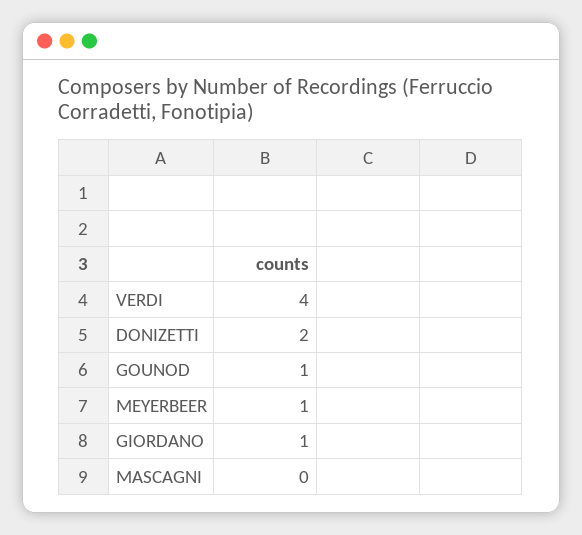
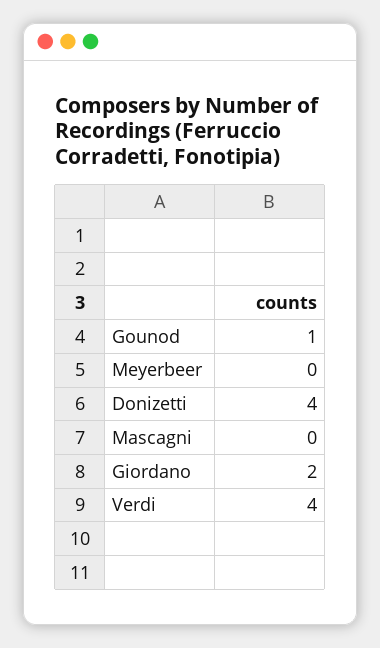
DONIZETTI: 2 -> 4
MEYERBEER: 1 -> 0
GIORDANO: 1 -> 2

